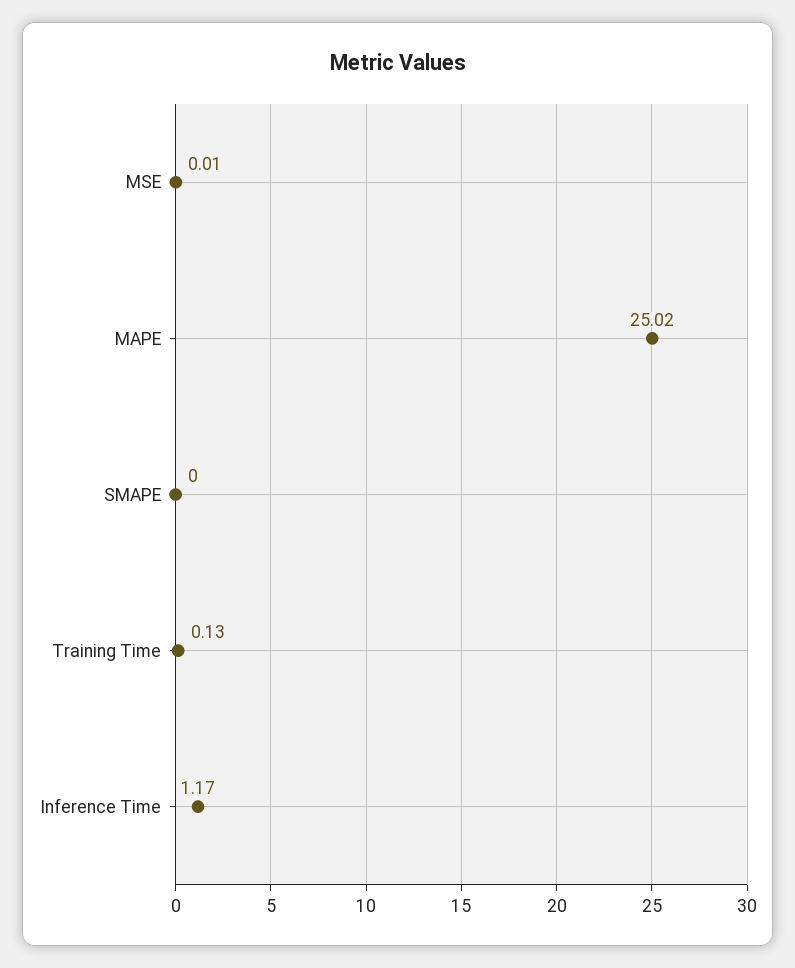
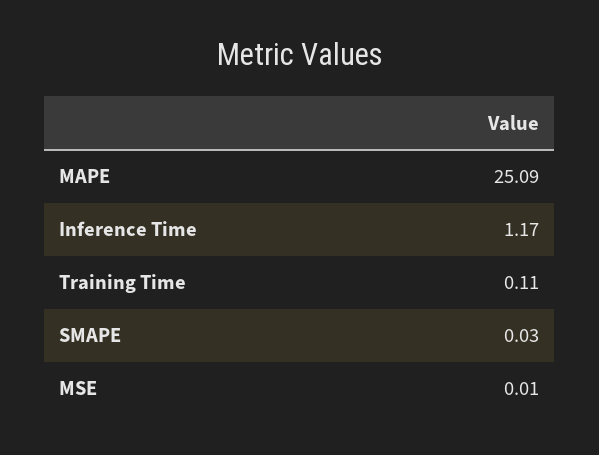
MAPE: 25.02 -> 25.09
SMAPE: 0 -> 0.03
Training Time: 0.13 -> 0.11

